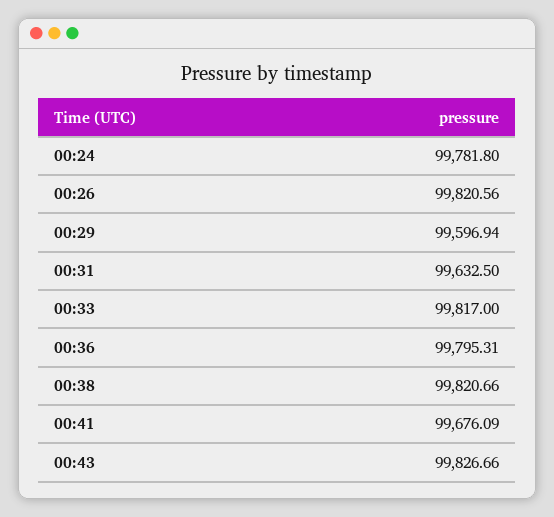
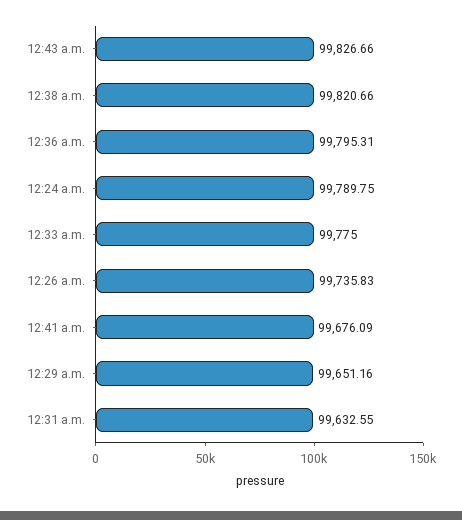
00:24: 99781.8 -> 99789.75
00:26: 99820.56 -> 99735.83
00:29: 99596.94 -> 99651.16
00:31: 99632.5 -> 99632.55
00:33: 99817 -> 99775

